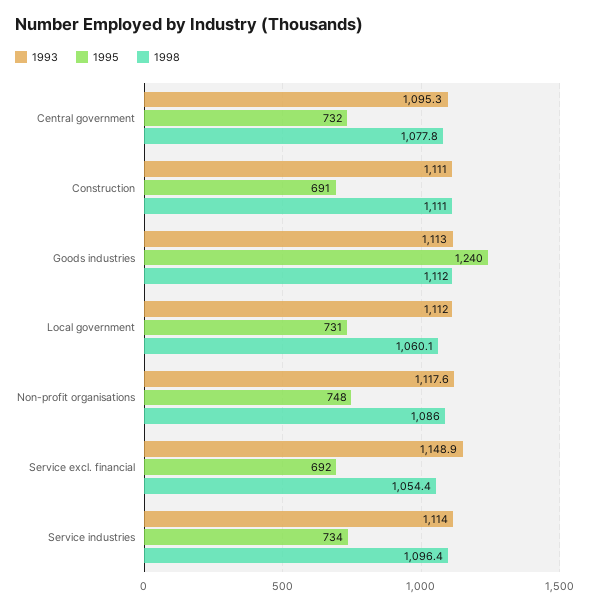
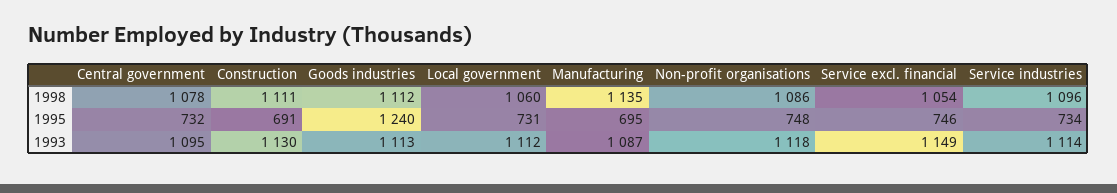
1993, Construction: 1111 -> 1130
1995, Service excl. financial: 692 -> 746
1998, Manufacturing: none -> 1135
1995, Manufacturing: none -> 695
1993, Manufacturing: none -> 1087

